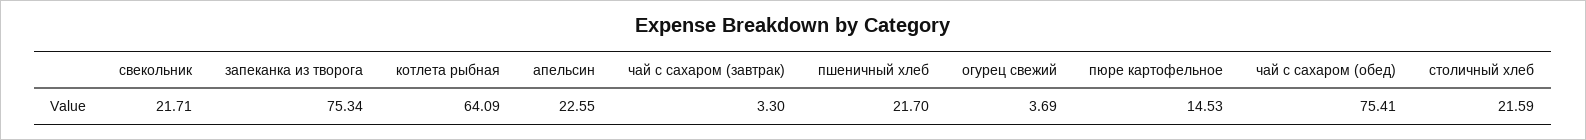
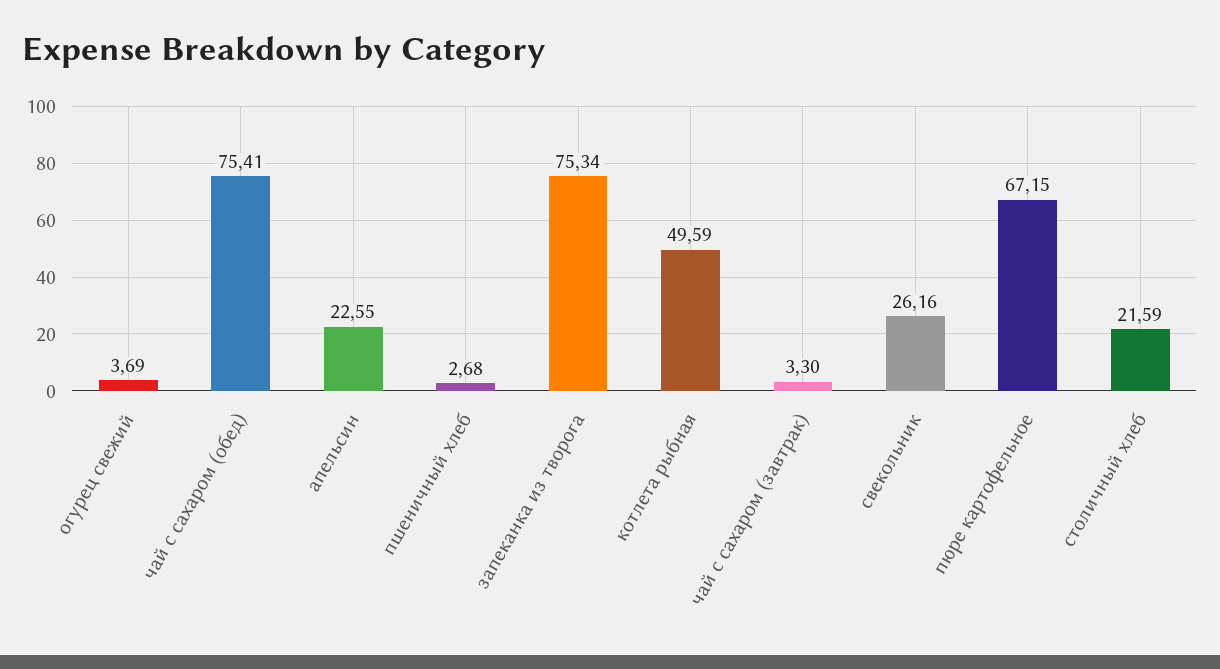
свекольник: 21.71 -> 26.16
котлета рыбная: 64.09 -> 49.59
пшеничный хлеб: 21.7 -> 2.68
пюре картофельное: 14.53 -> 67.15

